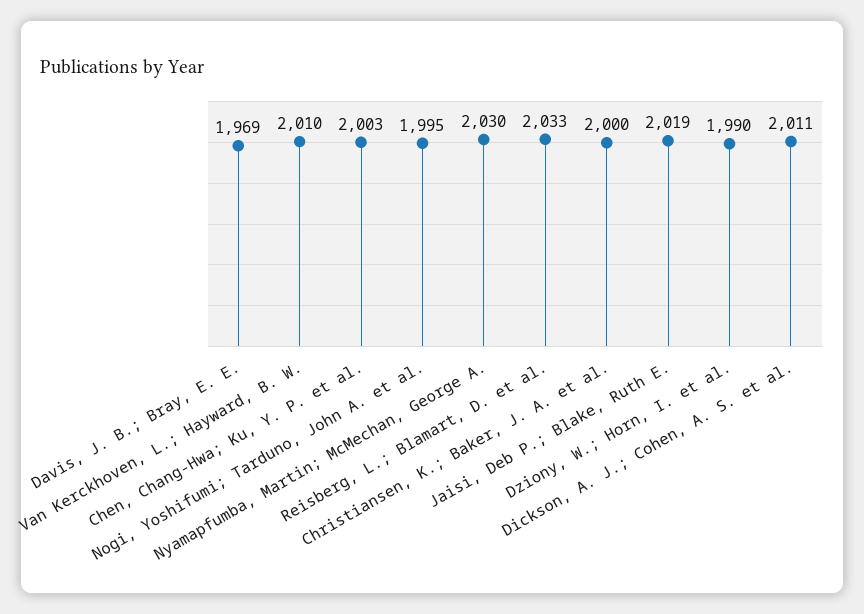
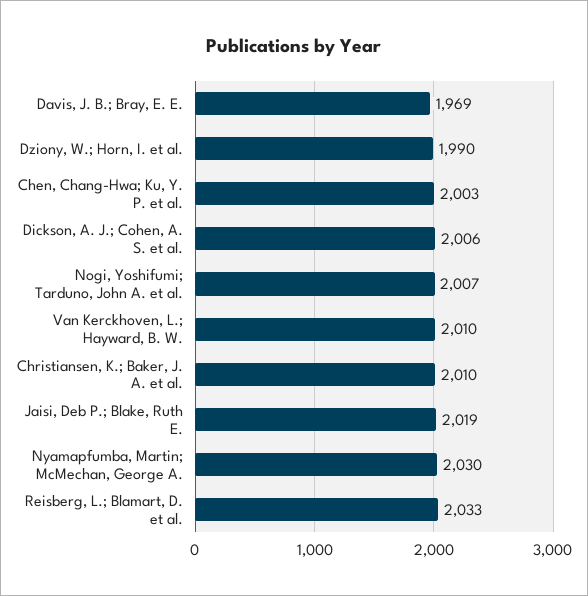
Nogi, Yoshifumi; Tarduno, John A. et al.: 1995 -> 2007
Christiansen, K.; Baker, J. A. et al.: 2000 -> 2010
Dickson, A. J.; Cohen, A. S. et al.: 2011 -> 2006

